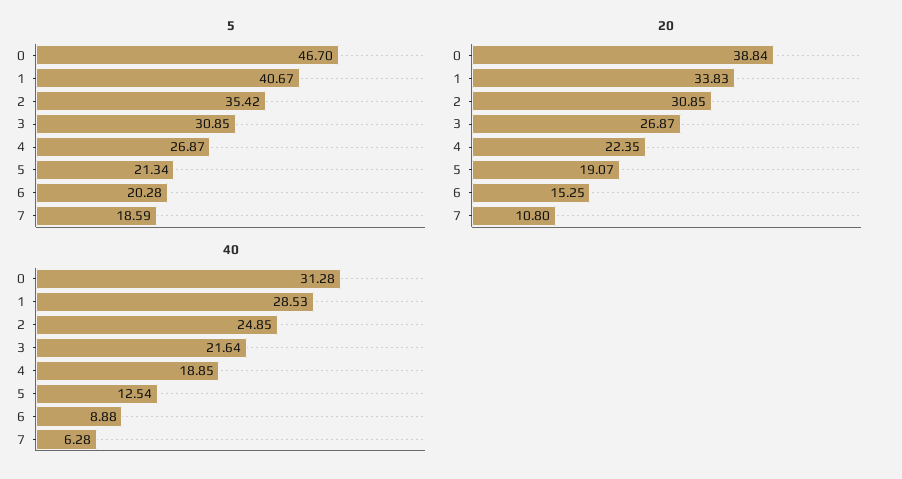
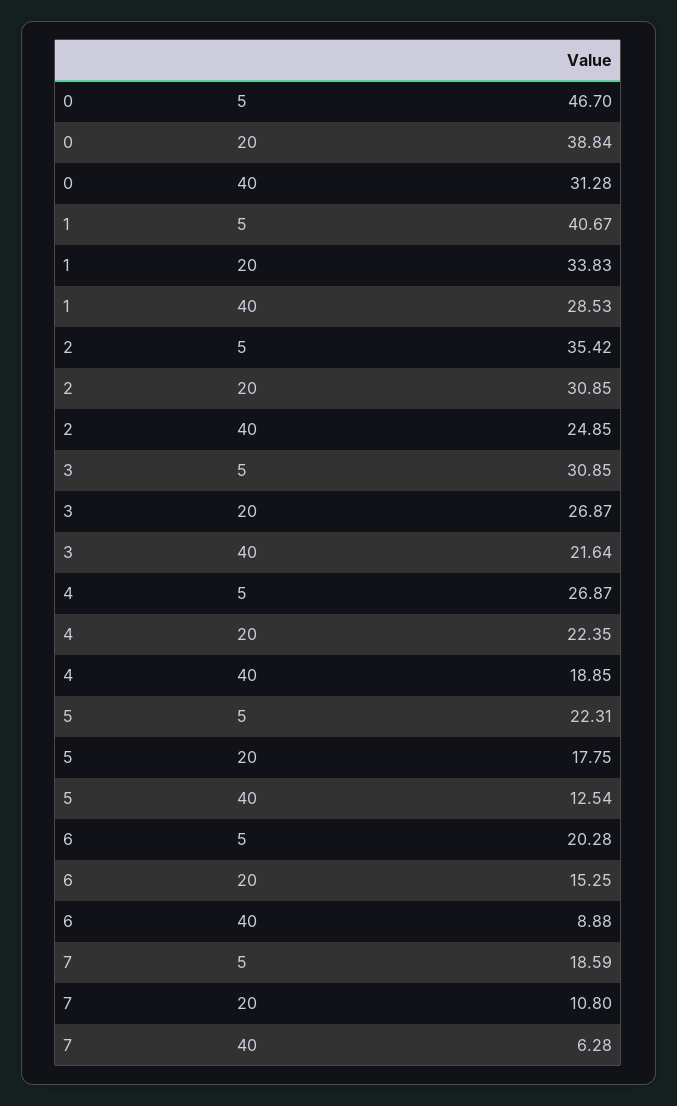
5, 5: 21.34 -> 22.31
20, 5: 19.07 -> 17.75

